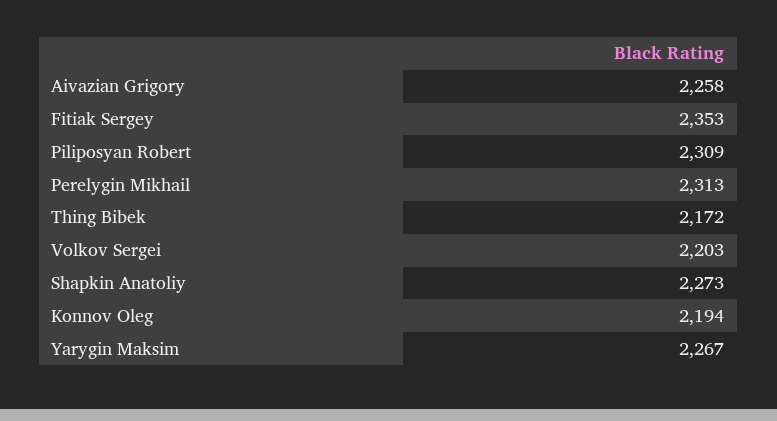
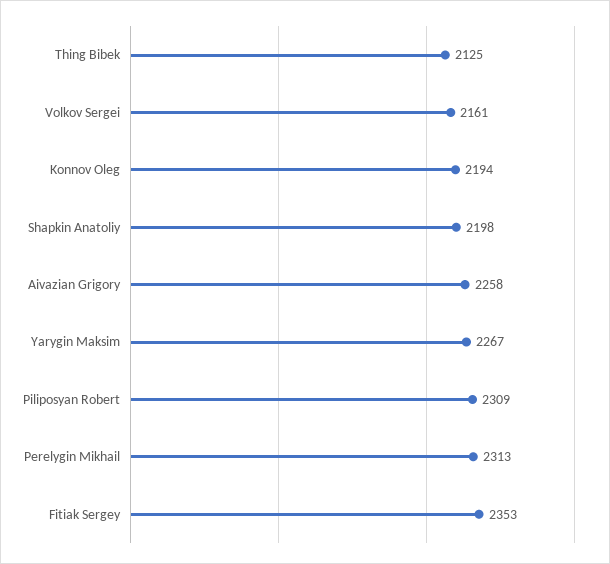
Thing Bibek: 2172 -> 2125
Volkov Sergei: 2203 -> 2161
Shapkin Anatoliy: 2273 -> 2198

